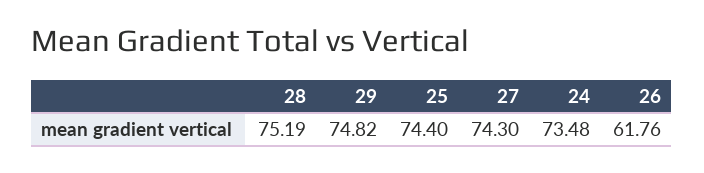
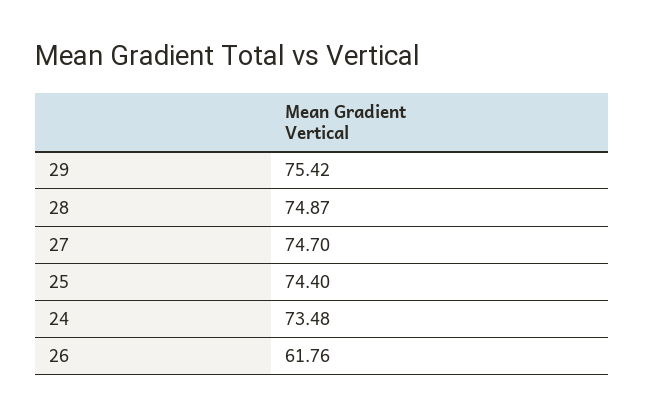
28: 75.19 -> 74.87
29: 74.82 -> 75.42
27: 74.3 -> 74.7

